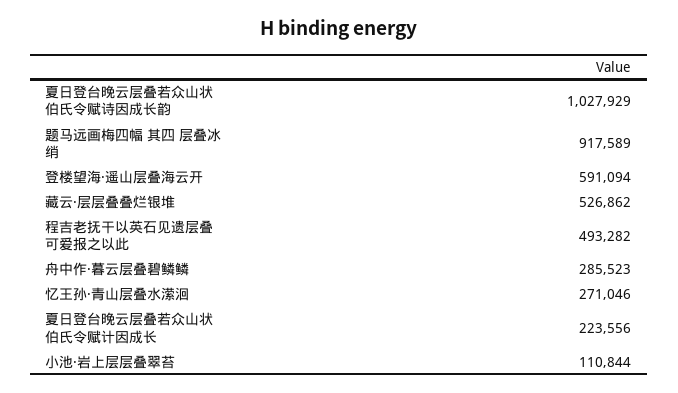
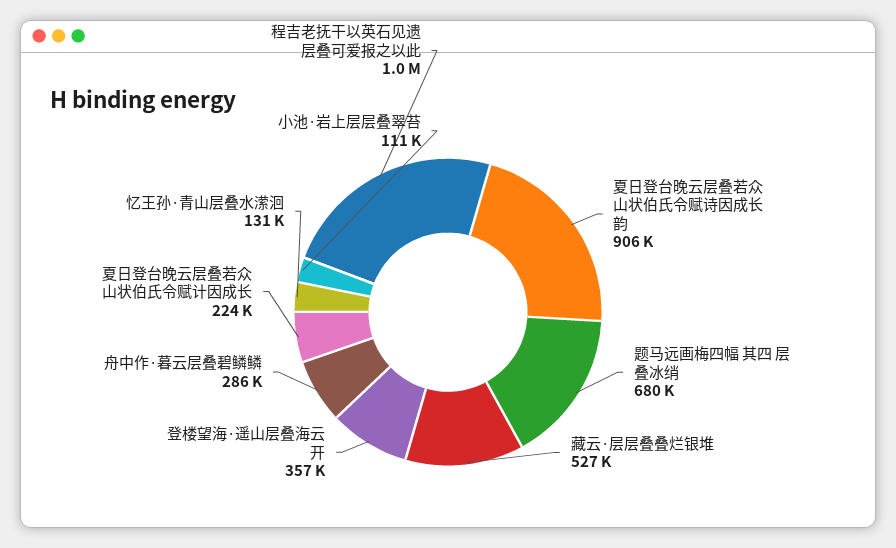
夏日登台晚云层叠若众山状伯氏令赋诗因成长韵: 1027929 -> 906000
题马远画梅四幅 其四 层叠冰绡: 917589 -> 680000
登楼望海·遥山层叠海云开: 591094 -> 357000
程吉老抚干以英石见遗层叠可爱报之以此: 493282 -> 1000000
忆王孙·青山层叠水潆洄: 271046 -> 131000

